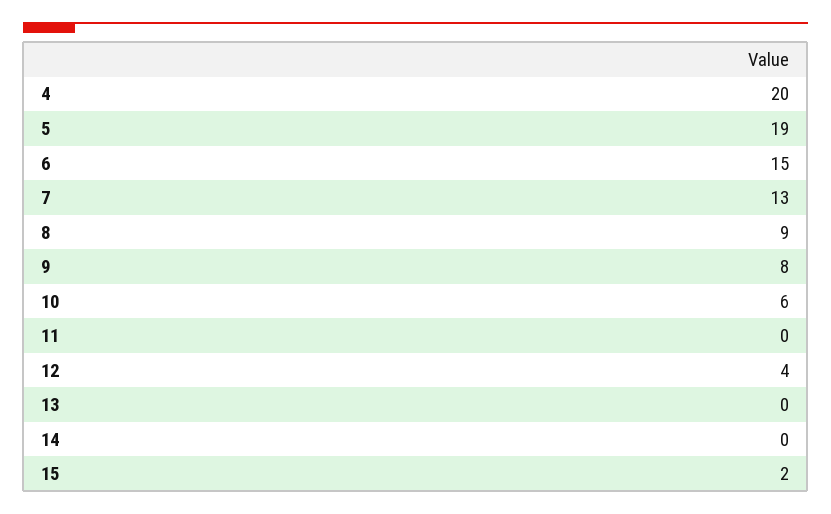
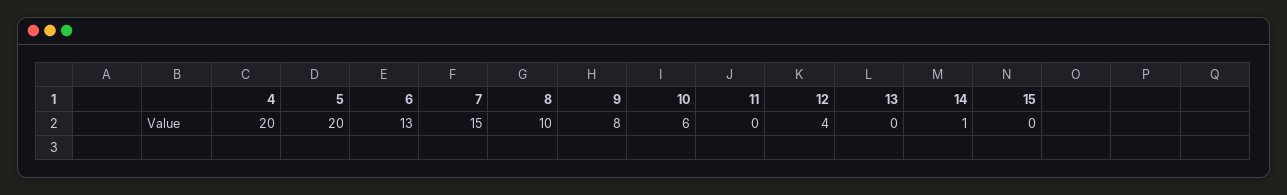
5: 19 -> 20
6: 15 -> 13
7: 13 -> 15
8: 9 -> 10
14: 0 -> 1
15: 2 -> 0

